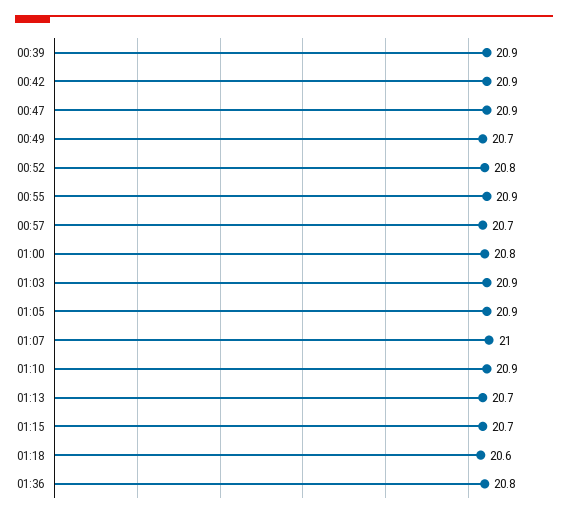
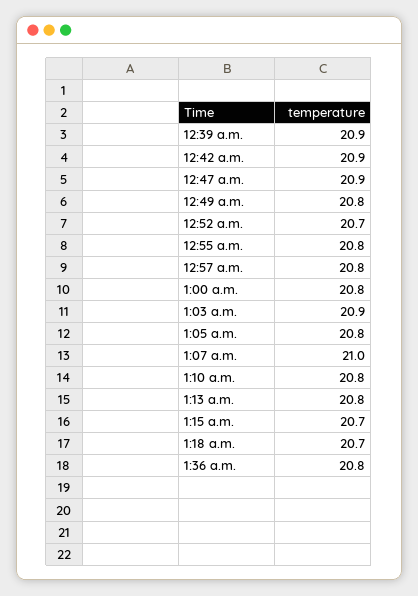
00:49: 20.7 -> 20.8
00:52: 20.8 -> 20.7
00:55: 20.9 -> 20.8
00:57: 20.7 -> 20.8
01:05: 20.9 -> 20.8
01:10: 20.9 -> 20.8
01:13: 20.7 -> 20.8
01:18: 20.6 -> 20.7

